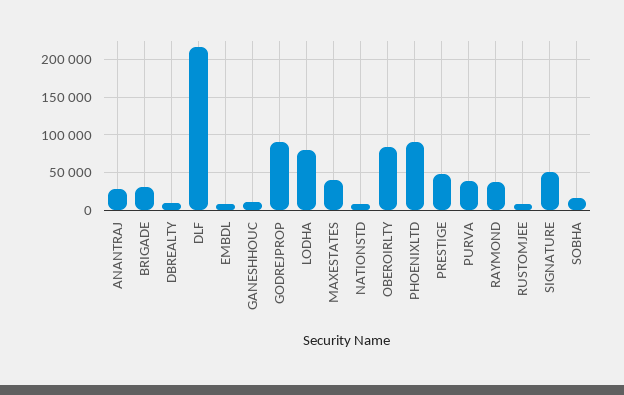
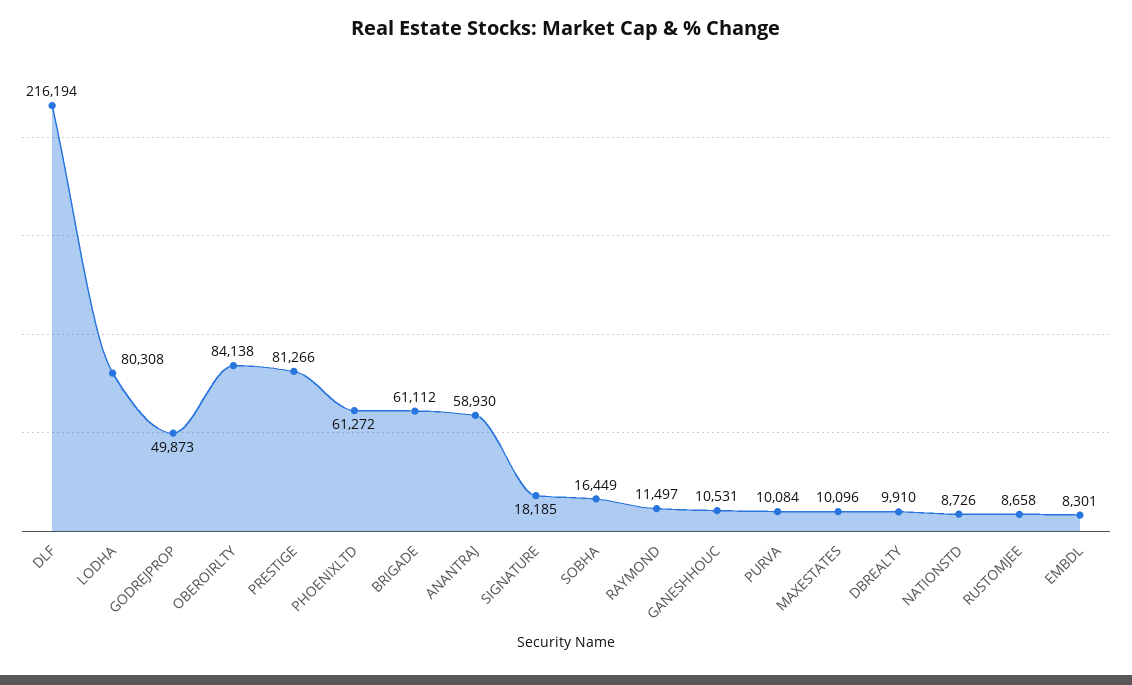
ANANTRAJ: 30000 -> 58930
BRIGADE: 30000 -> 61112
GODREJPROP: 90000 -> 49873
MAXESTATES: 40000 -> 10096
PHOENIXLTD: 90000 -> 61272
PRESTIGE: 50000 -> 81266
PURVA: 40000 -> 10084
RAYMOND: 40000 -> 11497
SIGNATURE: 50000 -> 18185

